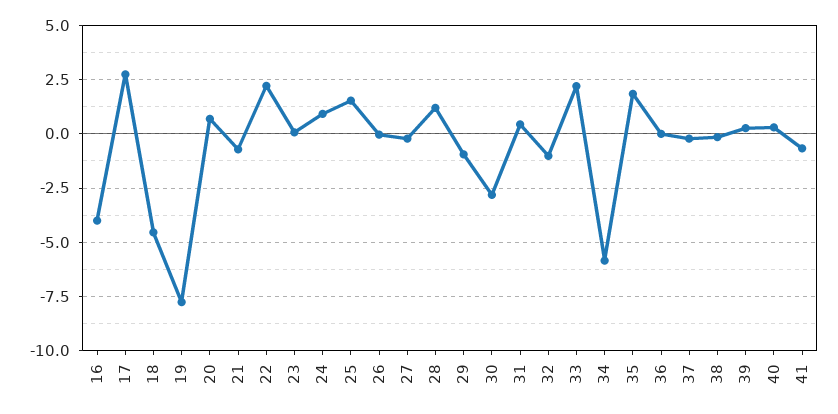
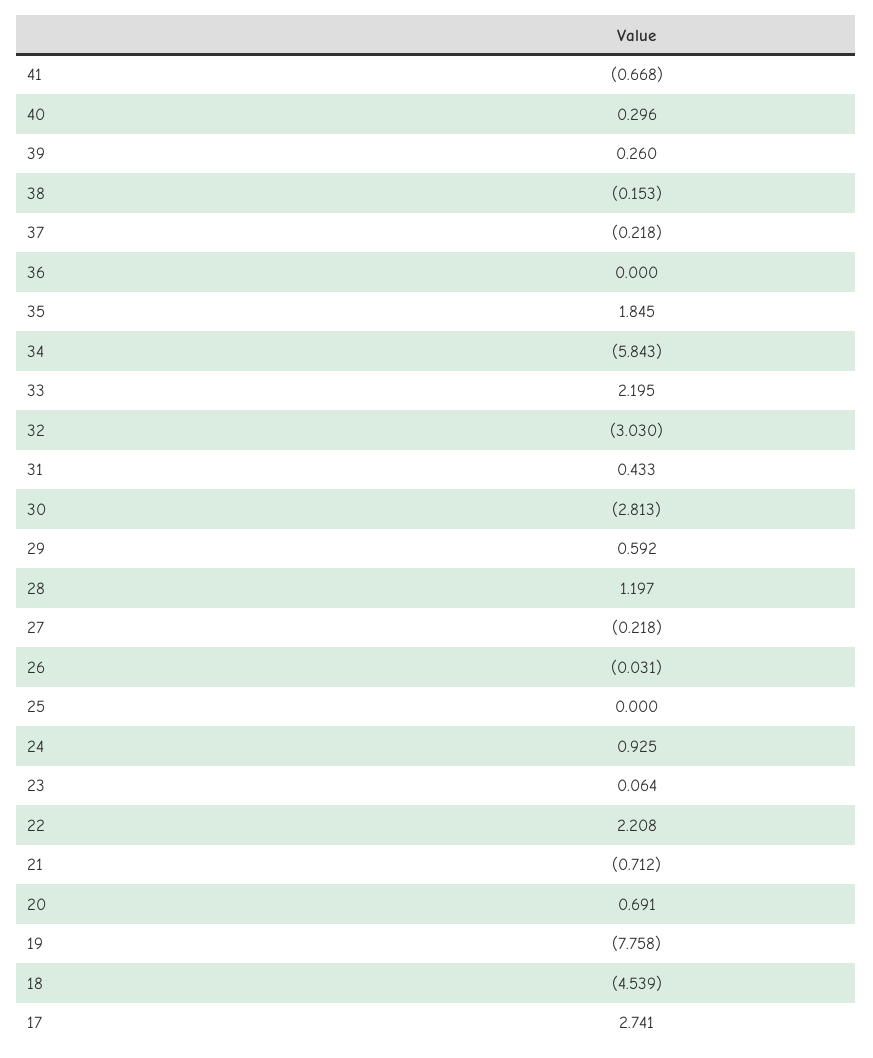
16: -4 -> none
25: 1.5 -> 0
29: -1 -> 0.592
32: -1 -> -3.03

